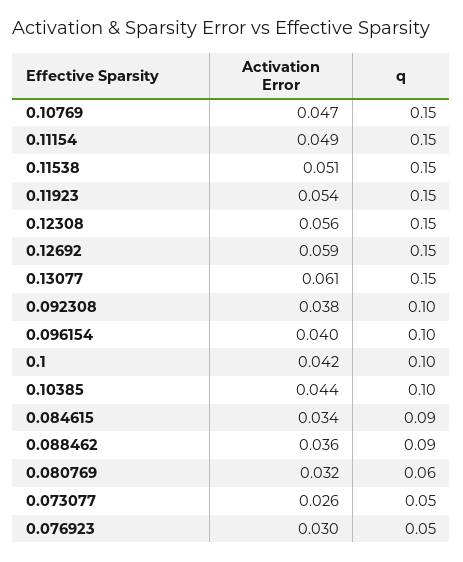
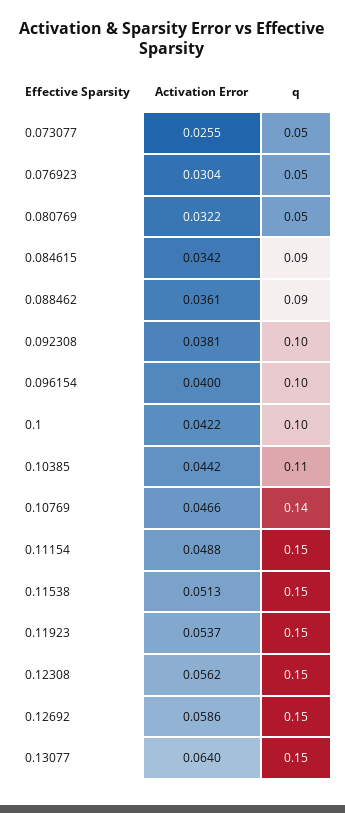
q, 0.10769: 0.15 -> 0.14
Activation Error, 0.13077: 0.061 -> 0.064
q, 0.10385: 0.1 -> 0.11
q, 0.080769: 0.06 -> 0.05

